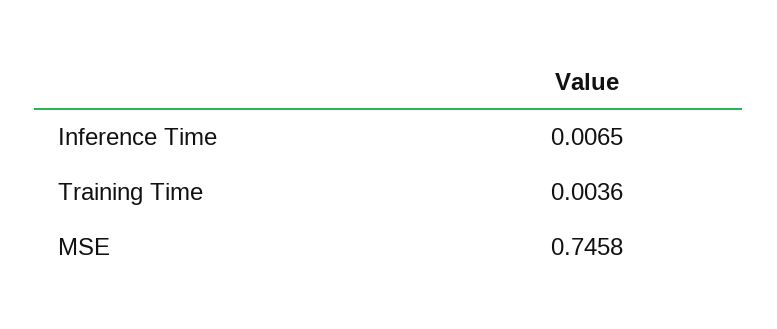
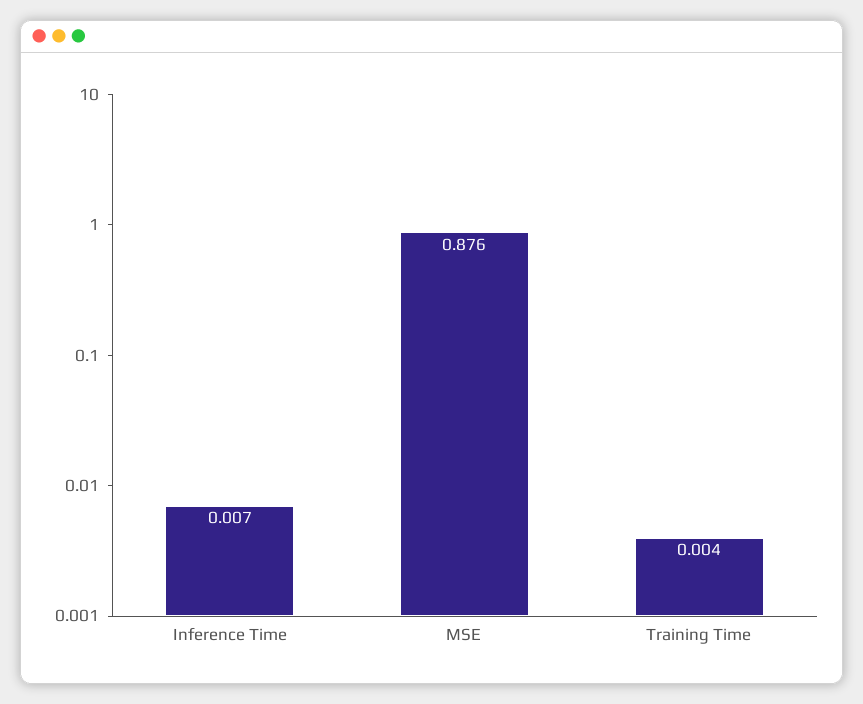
MSE: 0.7458 -> 0.876

